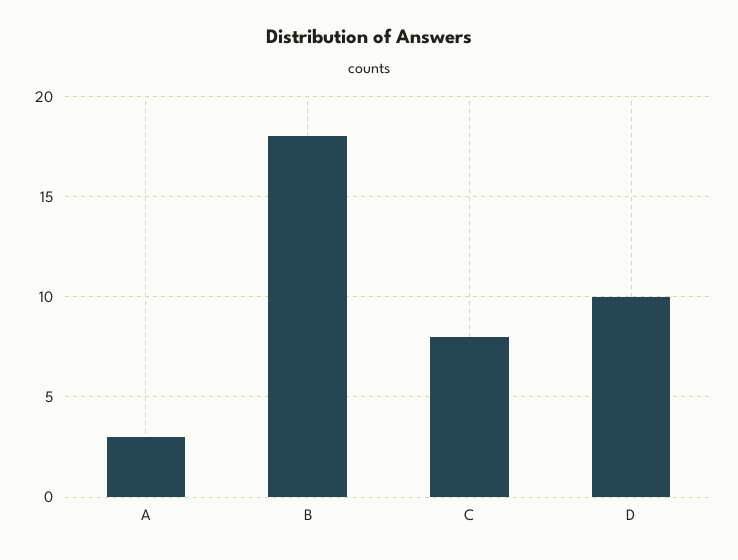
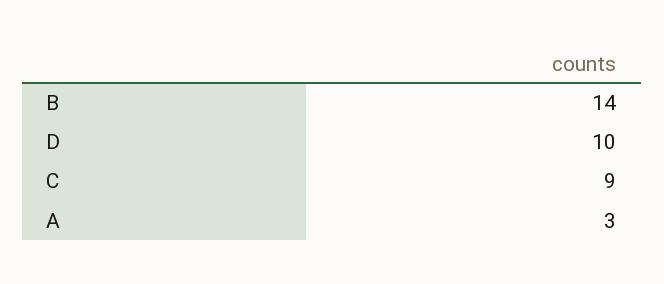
B: 18 -> 14
C: 8 -> 9

